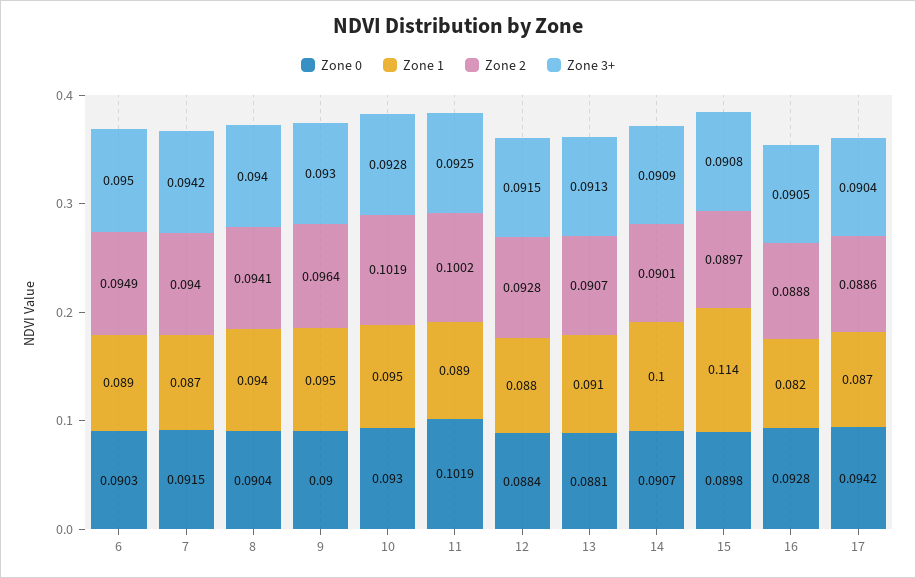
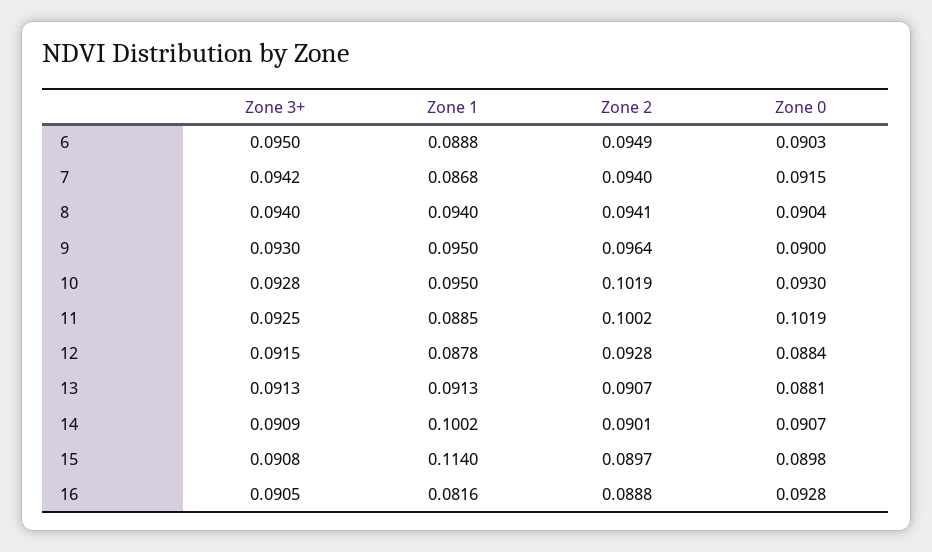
Zone 0, 17: 0.0942 -> none
Zone 1, 17: 0.087 -> none
Zone 2, 17: 0.0886 -> none
Zone 3+, 17: 0.0904 -> none

